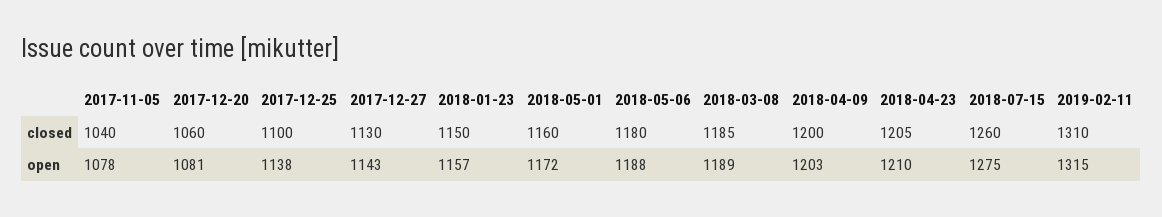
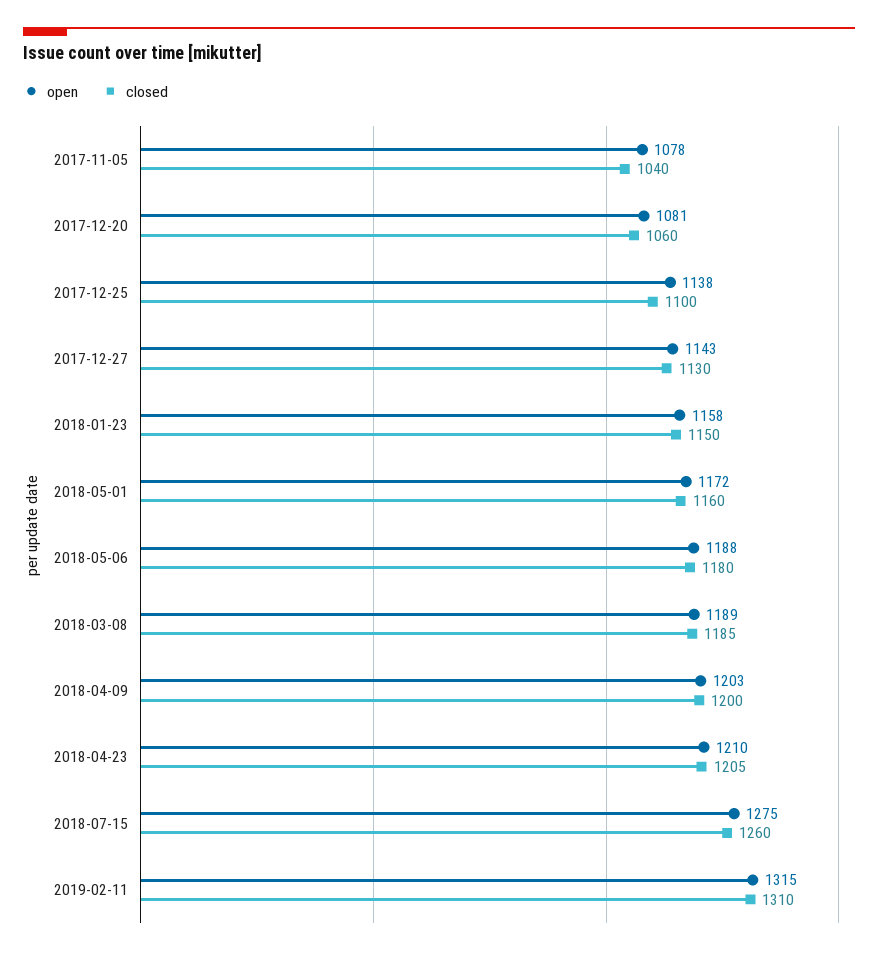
open, 2018-01-23: 1157 -> 1158

